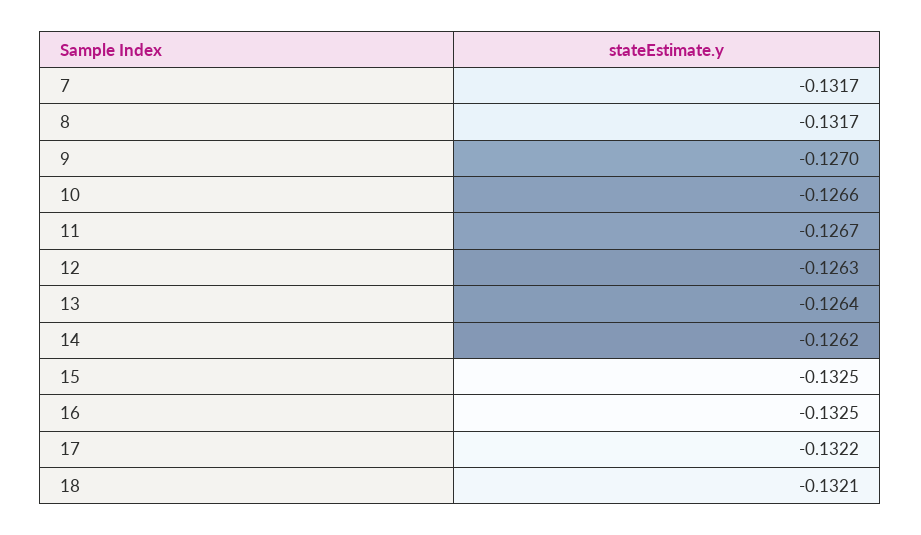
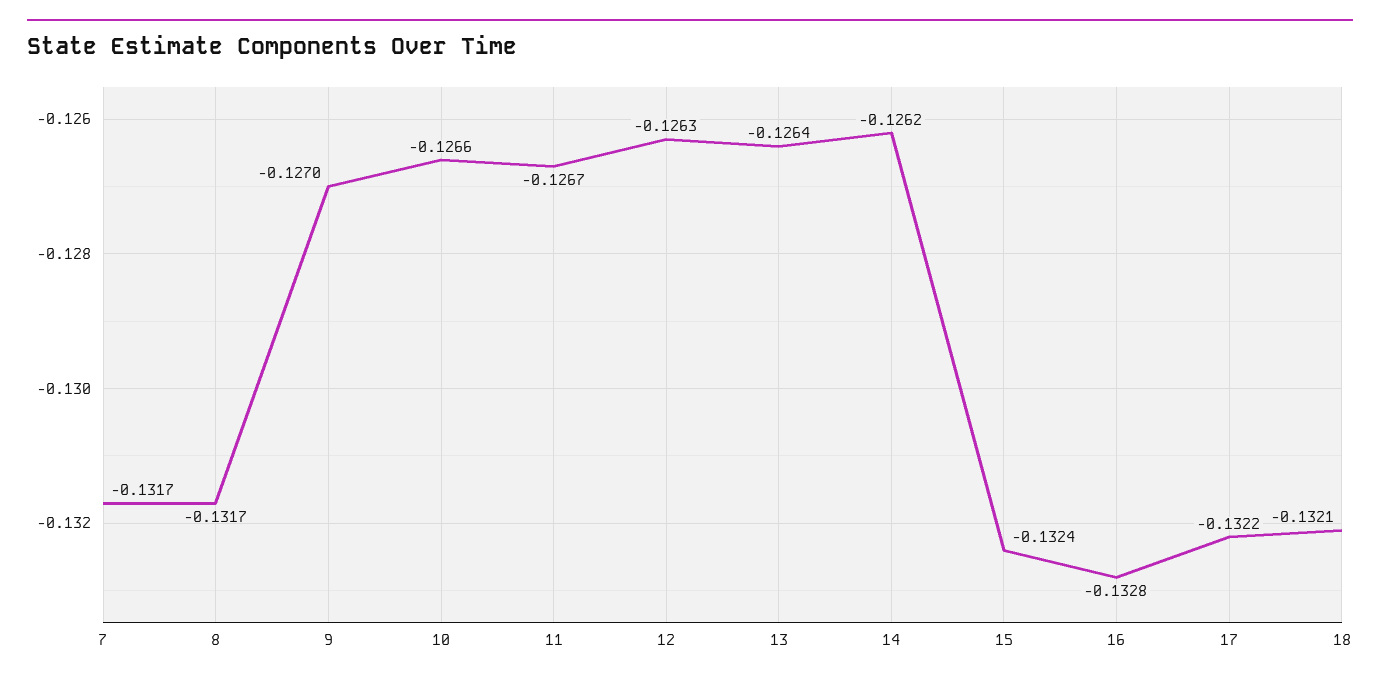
15: -0.1325 -> -0.1324
16: -0.1325 -> -0.1328

